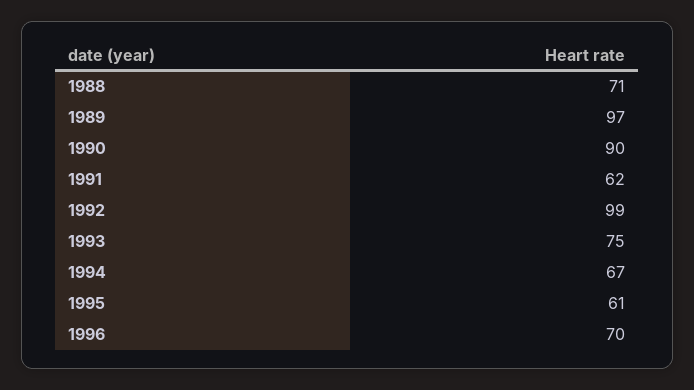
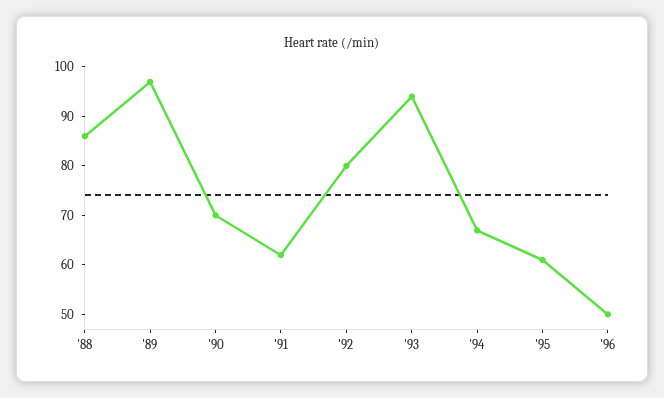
1988: 71 -> 85
1990: 90 -> 70
1992: 99 -> 80
1993: 75 -> 95
1996: 70 -> 50

